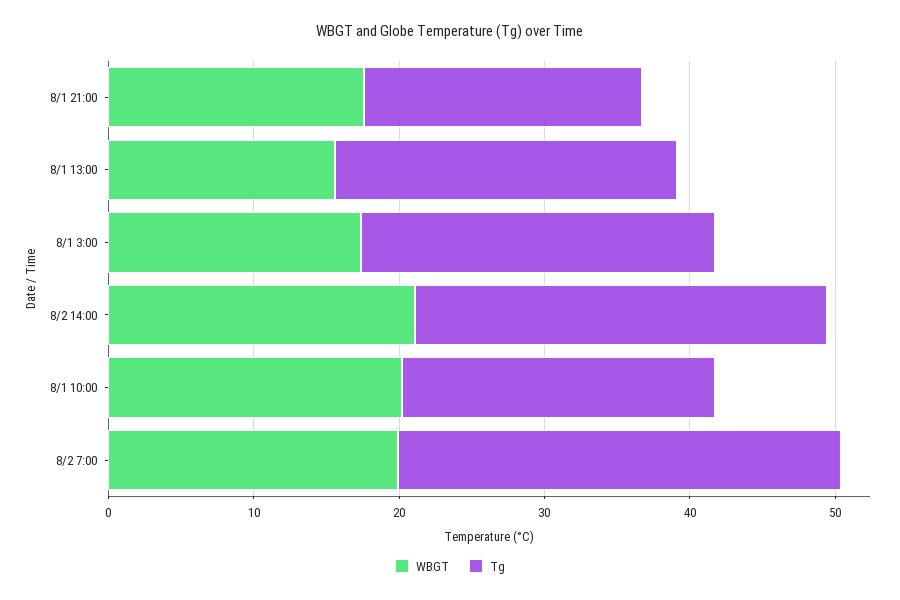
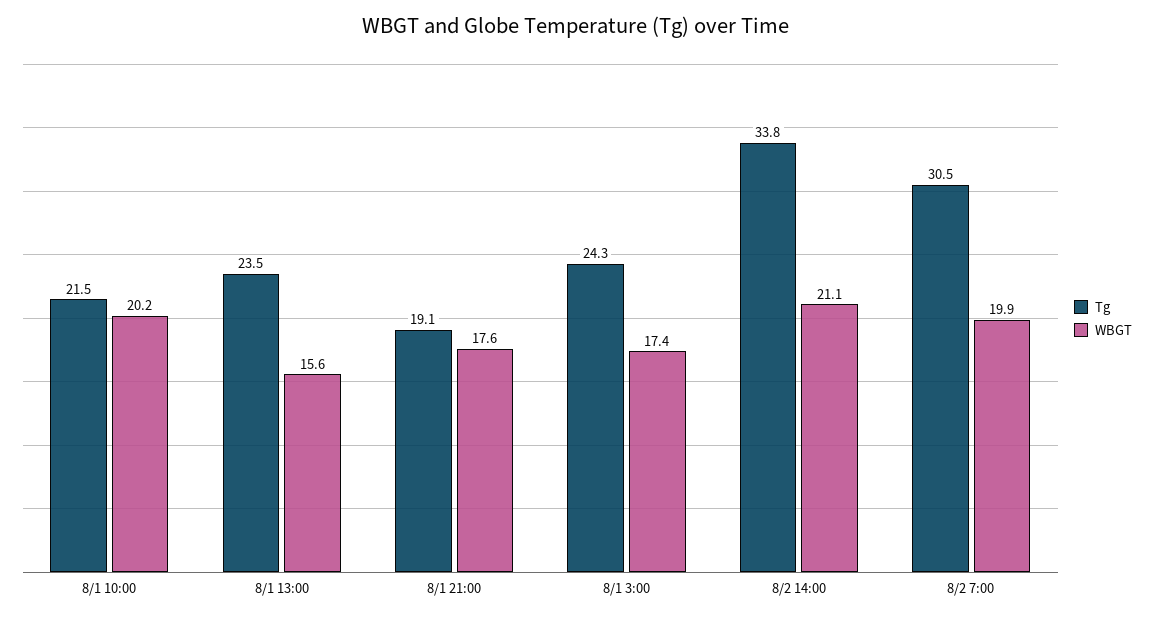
Tg, 8/2 14:00: 28 -> 33.8

